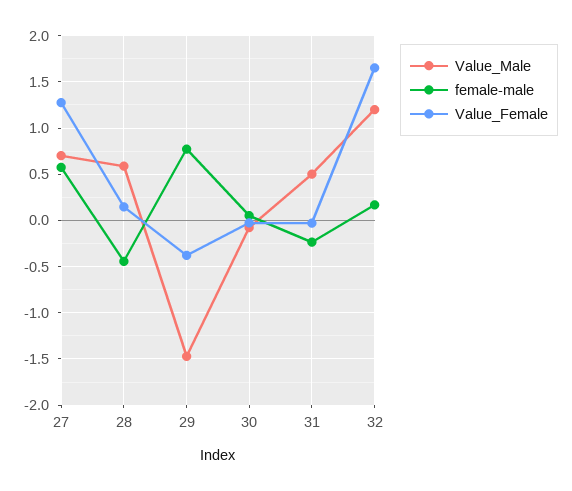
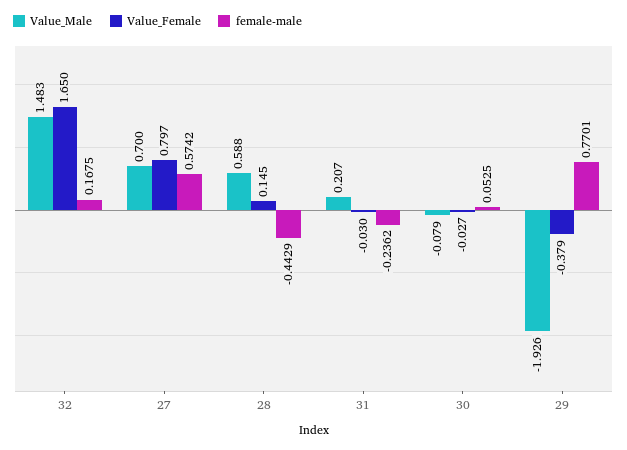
Value_Female, 27: 1.3 -> 0.797
Value_Male, 29: -1.5 -> -1.926
Value_Male, 31: 0.5 -> 0.207
Value_Male, 32: 1.2 -> 1.483

